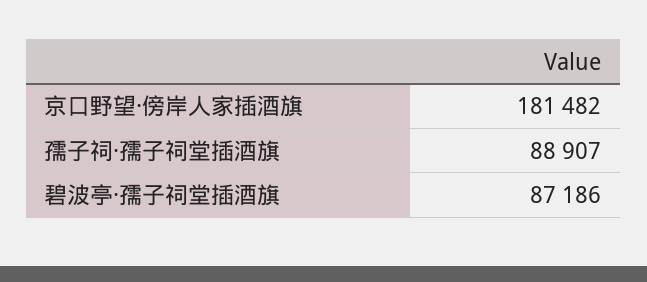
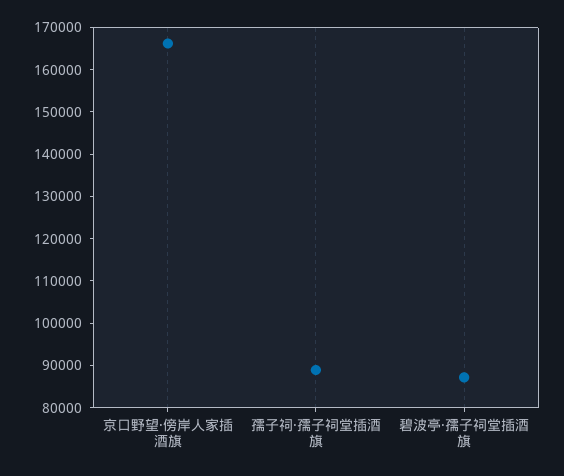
京口野望·傍岸人家插酒旗: 181482 -> 166000

